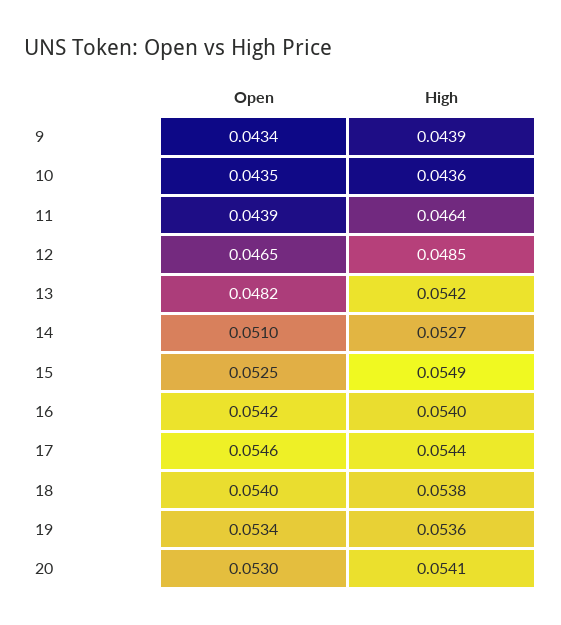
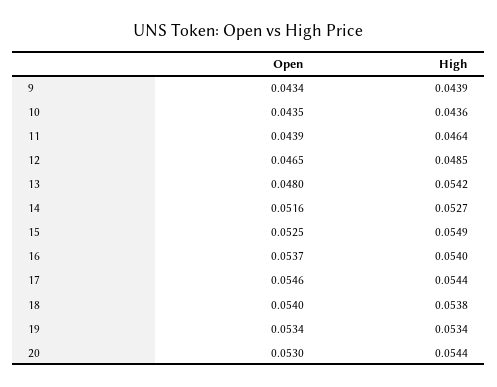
Open, 13: 0.0482 -> 0.048
Open, 14: 0.051 -> 0.0516
Open, 16: 0.0542 -> 0.0537
High, 19: 0.0536 -> 0.0534
High, 20: 0.0541 -> 0.0544

